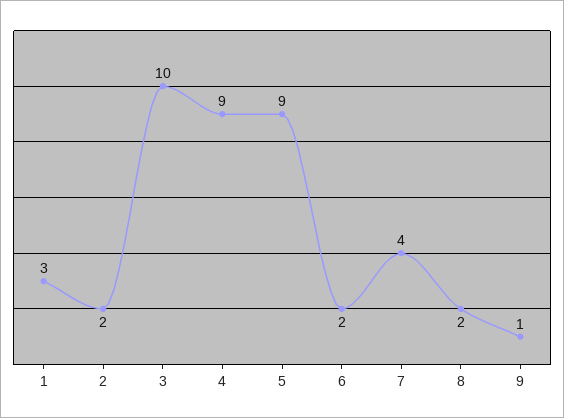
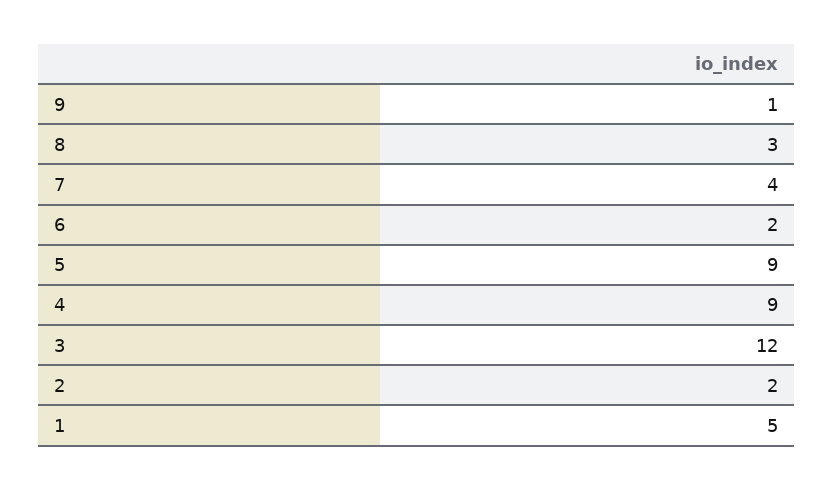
1: 3 -> 5
3: 10 -> 12
8: 2 -> 3

